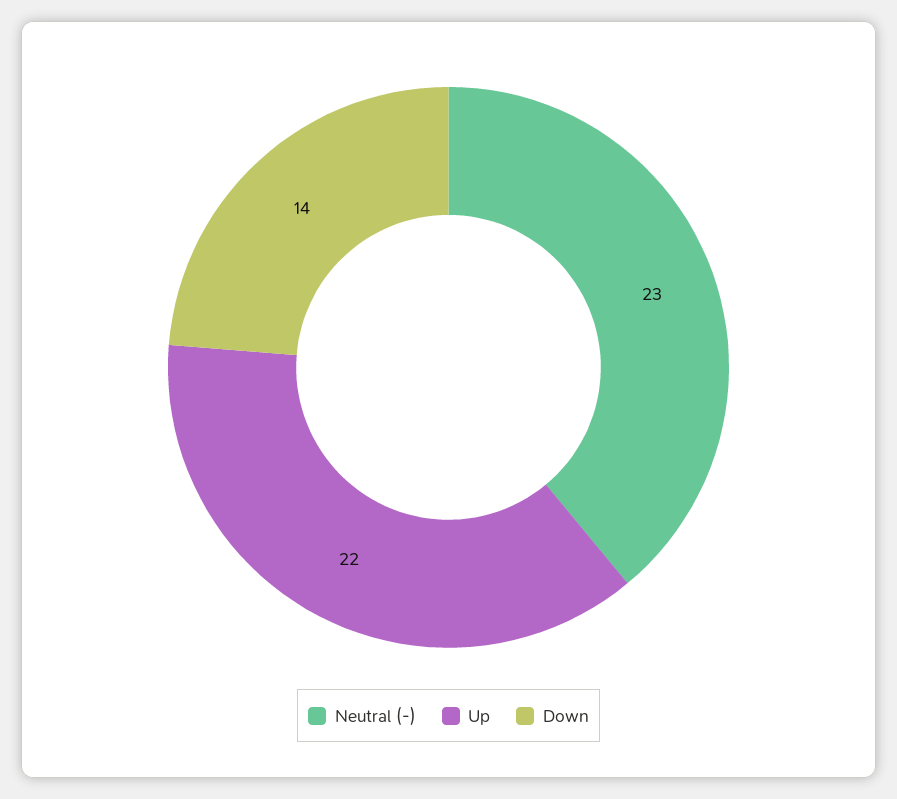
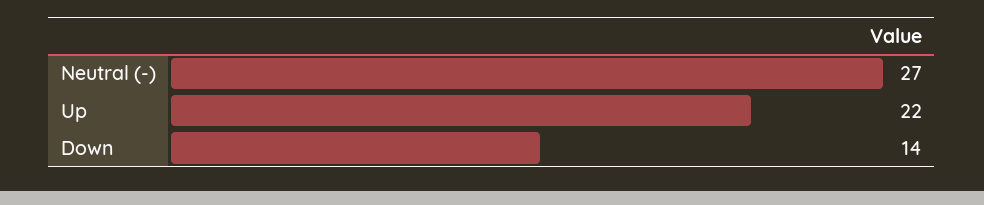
Neutral (-): 23 -> 27

